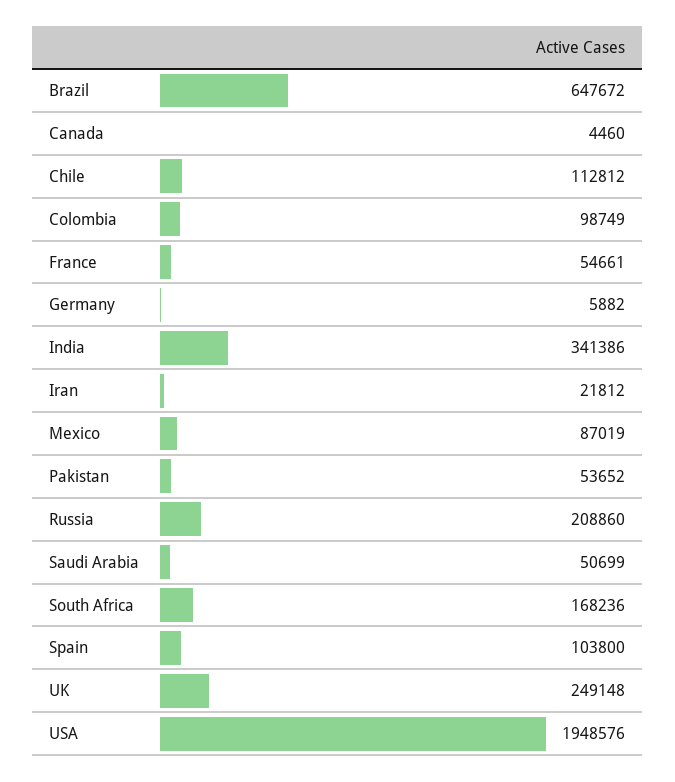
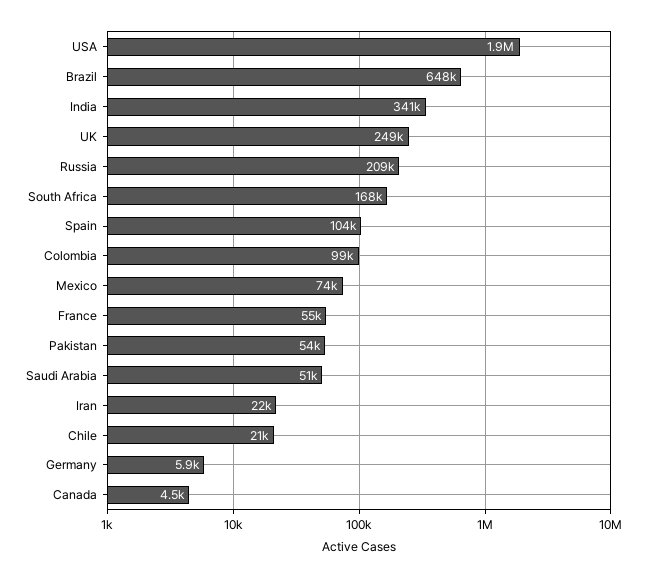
Chile: 112812 -> 21000
Mexico: 87019 -> 74000

